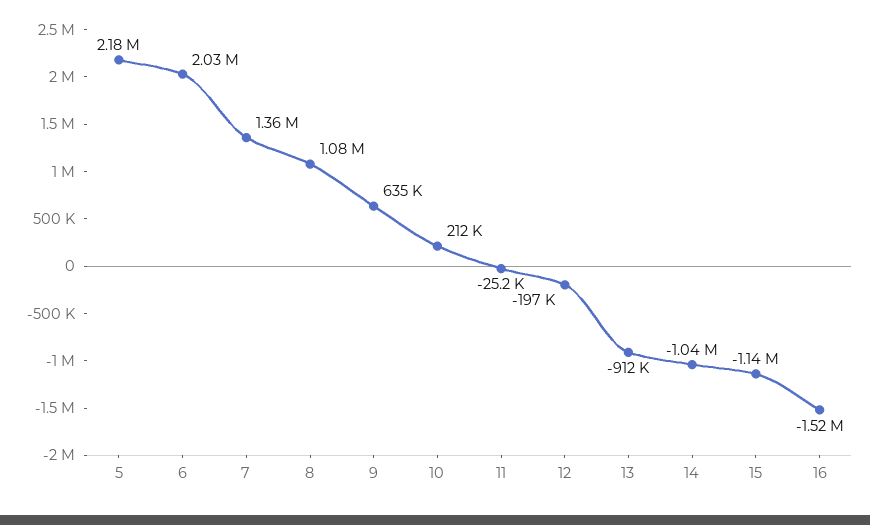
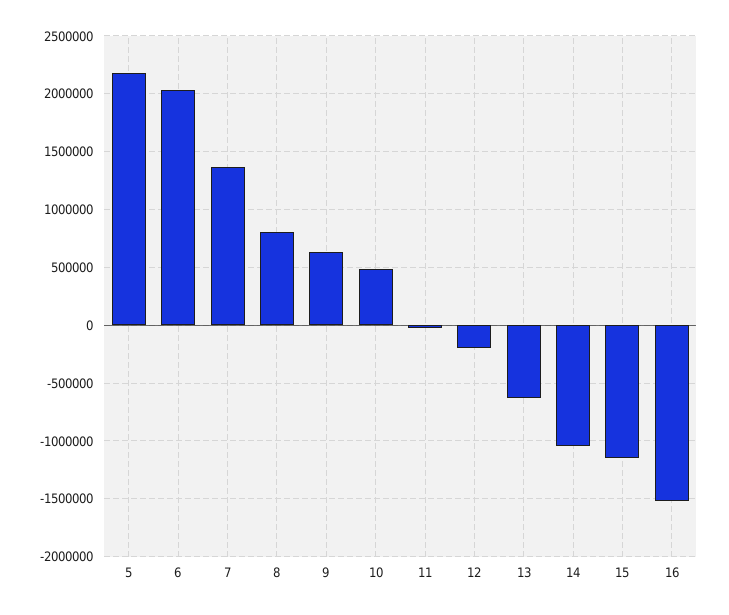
8: 1080000 -> 800000
10: 212000 -> 500000
13: -912000 -> -600000

